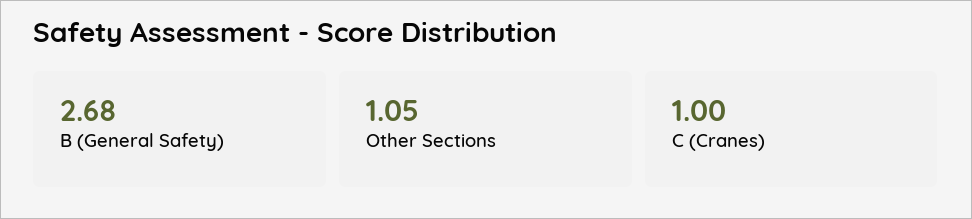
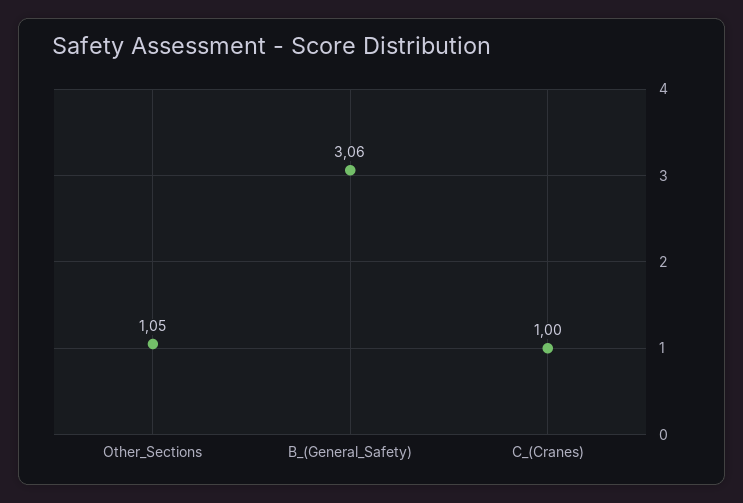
B (General Safety): 2.68 -> 3.06

